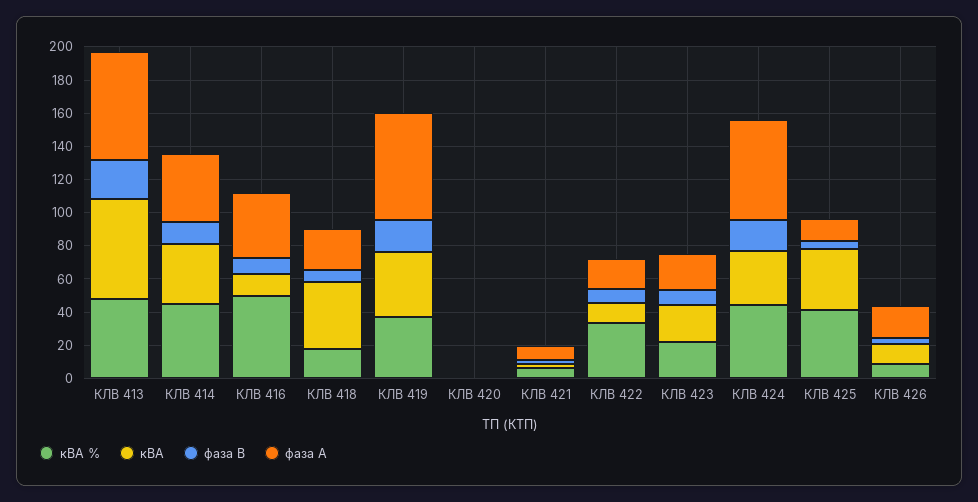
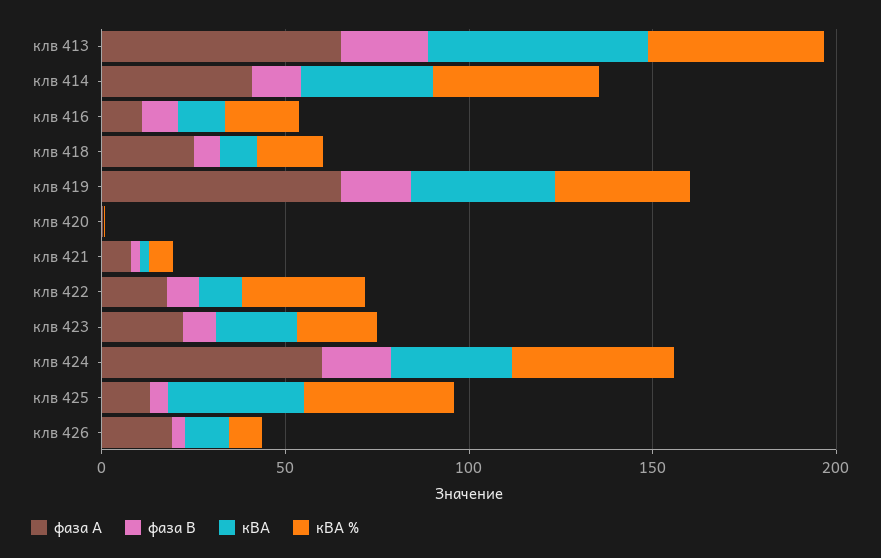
кВА %, КЛВ 416: 50 -> 20
фаза А, КЛВ 416: 40 -> 10
кВА, КЛВ 418: 40 -> 10

